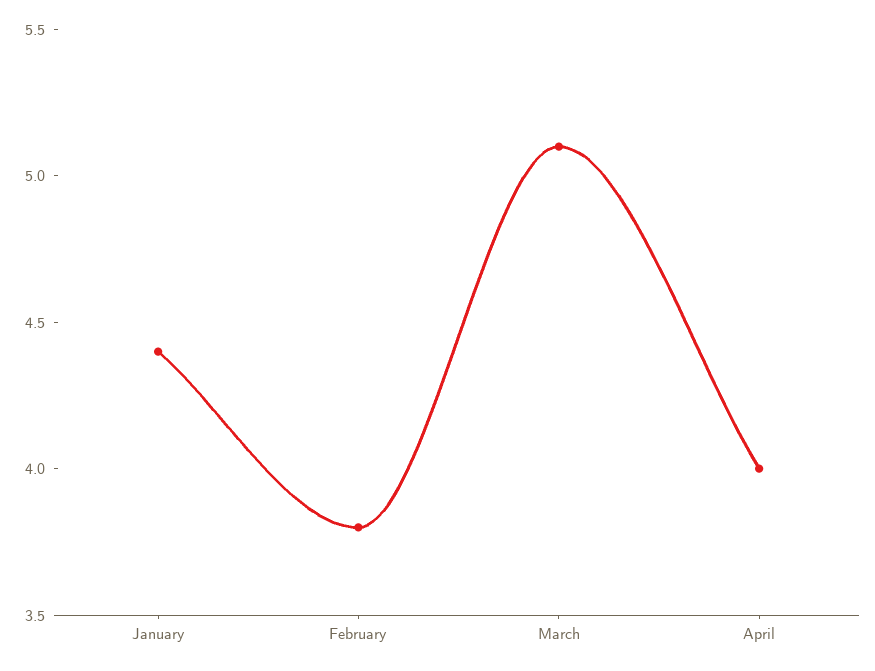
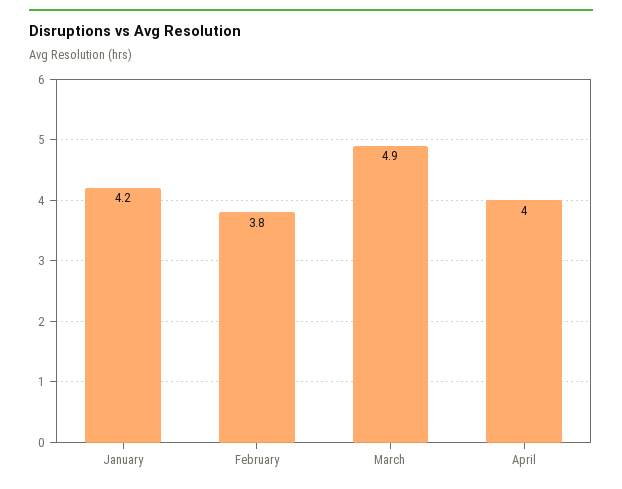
January: 4.4 -> 4.2
March: 5.1 -> 4.9

